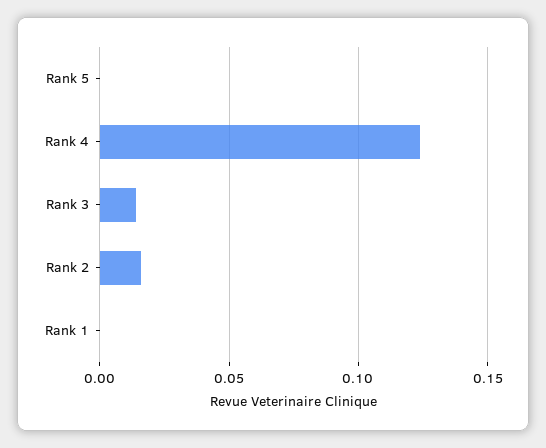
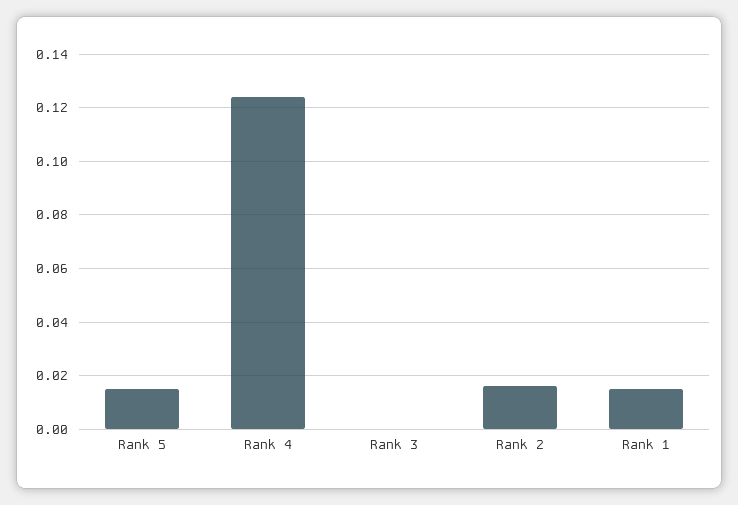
Rank 5: 0 -> 0.015
Rank 3: 0.015 -> 0
Rank 1: 0 -> 0.015

